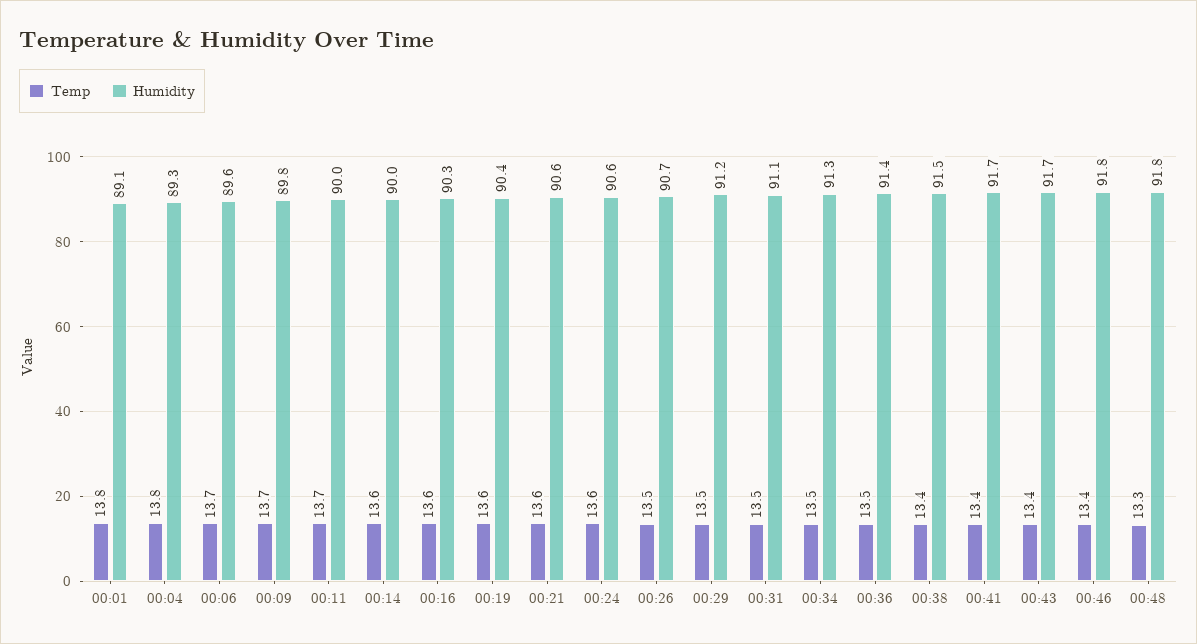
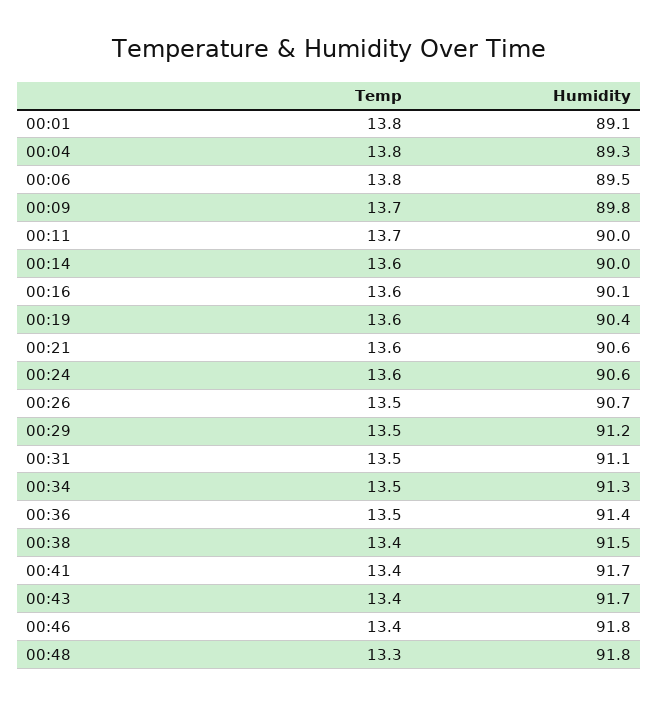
Temp, 00:06: 13.7 -> 13.8
Humidity, 00:06: 89.6 -> 89.5
Humidity, 00:16: 90.3 -> 90.1

